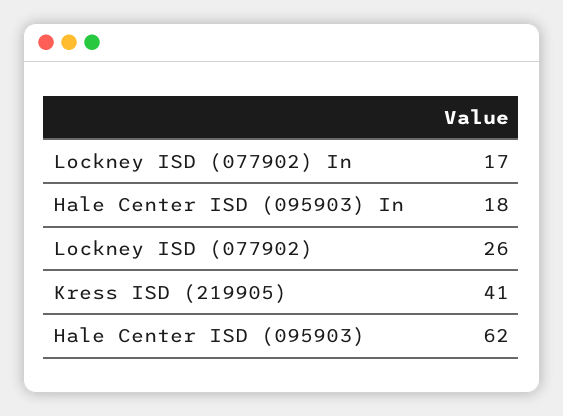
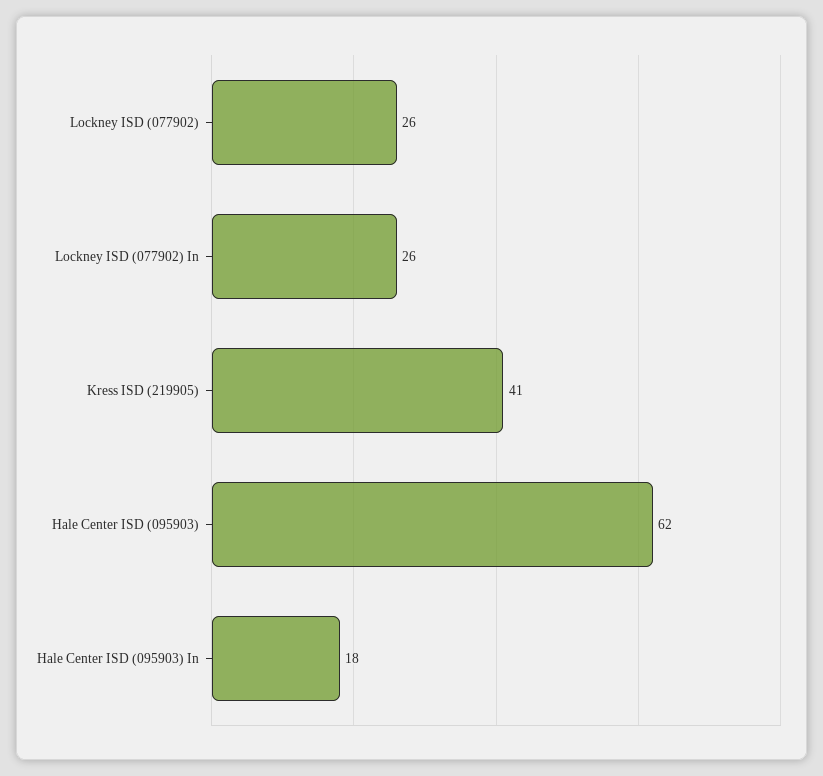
Lockney ISD (077902) In: 17 -> 26

